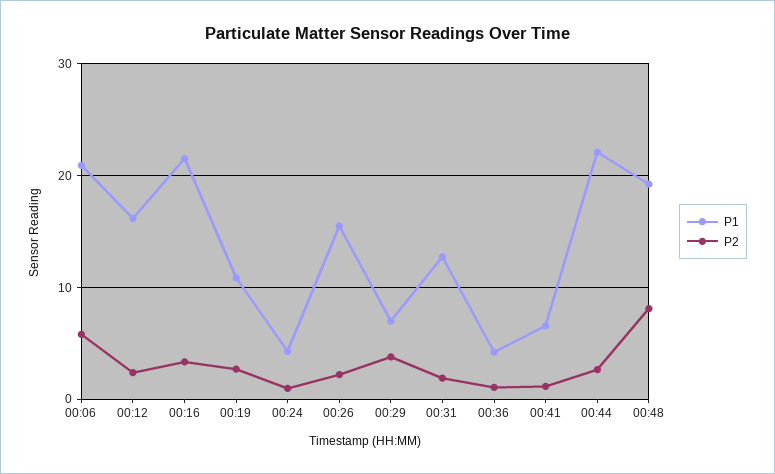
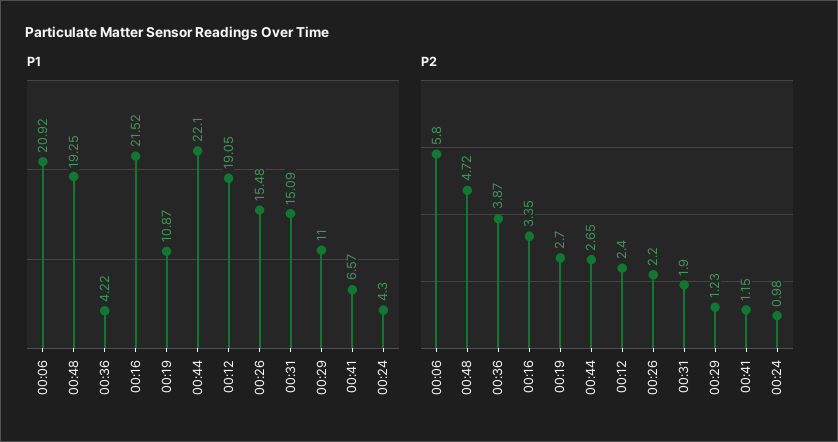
P1, 00:12: 16 -> 19.05
P1, 00:29: 7 -> 11
P2, 00:29: 4 -> 1.23
P1, 00:31: 13 -> 15.09
P2, 00:36: 1 -> 3.87
P2, 00:48: 8 -> 4.72

